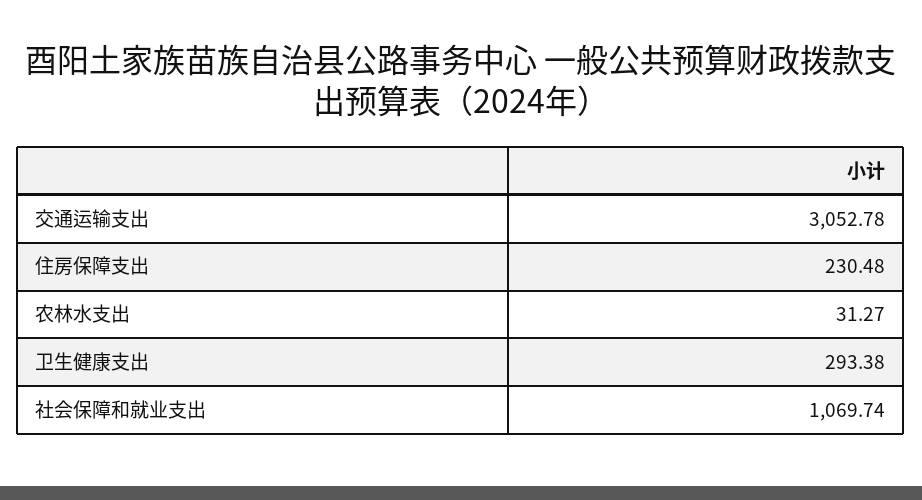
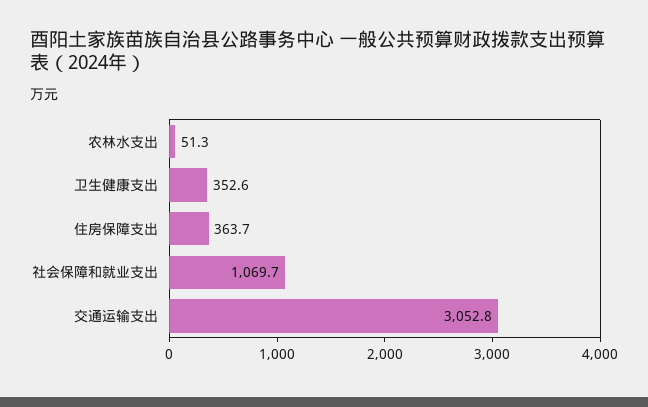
住房保障支出: 230.48 -> 363.7
农林水支出: 31.27 -> 51.3
卫生健康支出: 293.38 -> 352.6

